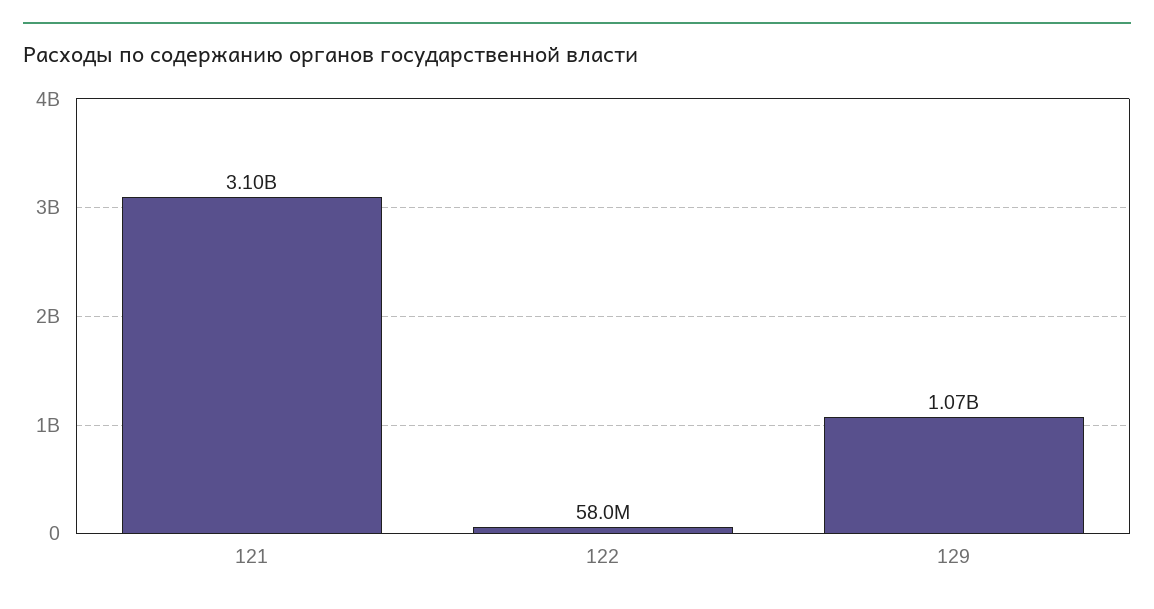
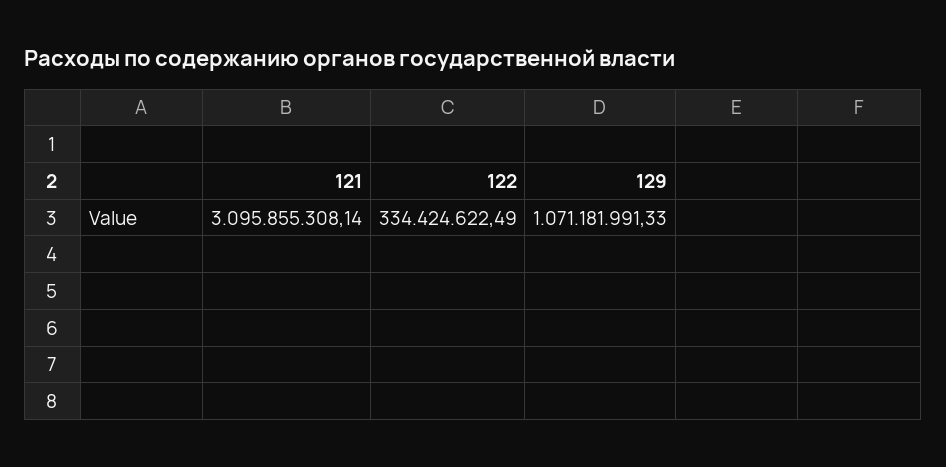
122: 58000000 -> 334424622.49

